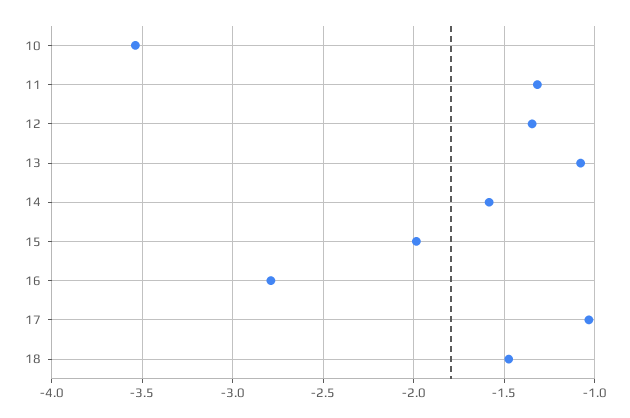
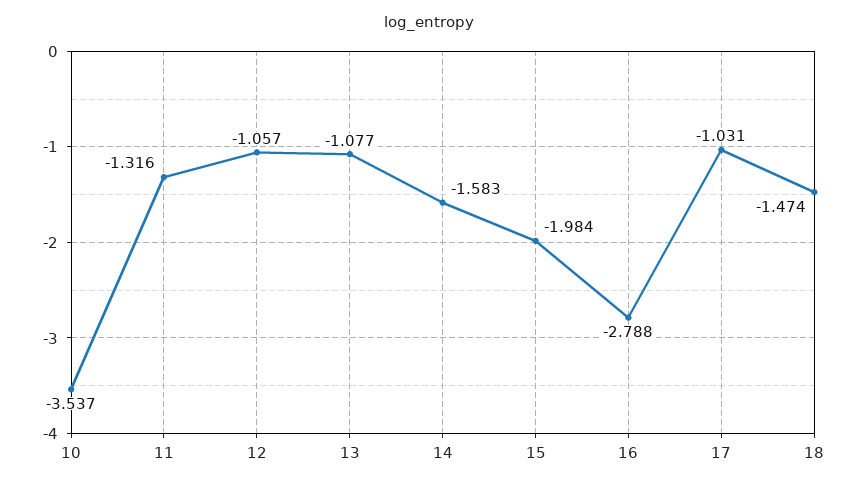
12: -1.35 -> -1.057

